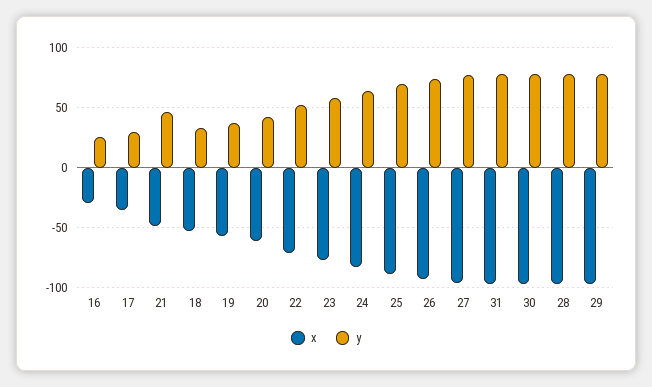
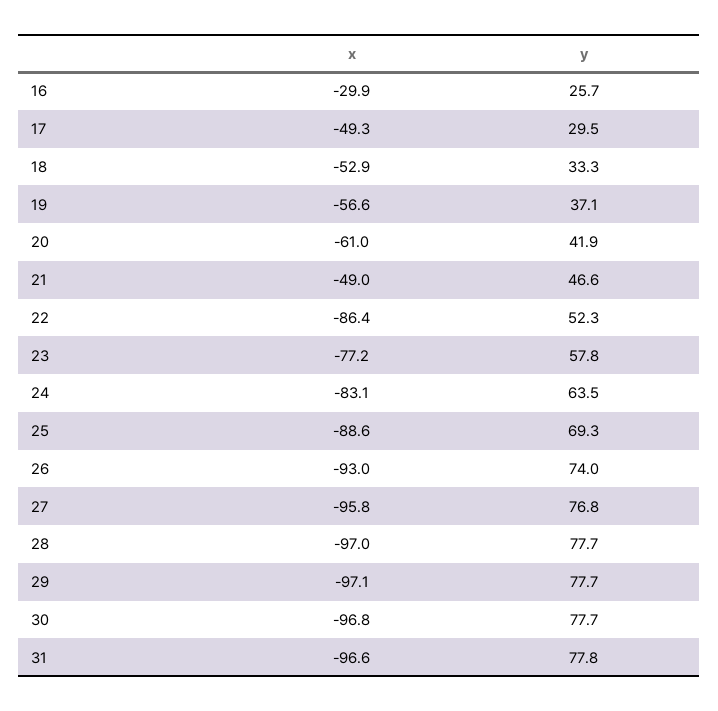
x, 17: -35 -> -49.3
x, 22: -70 -> -86.4

